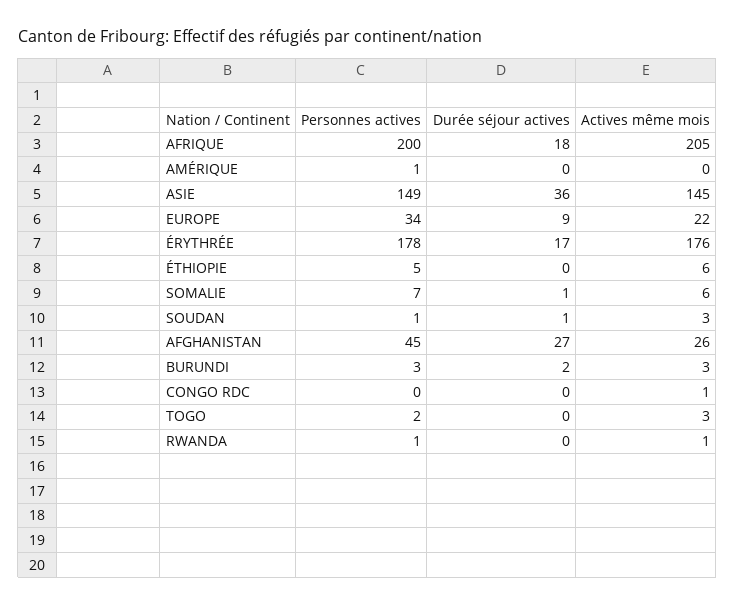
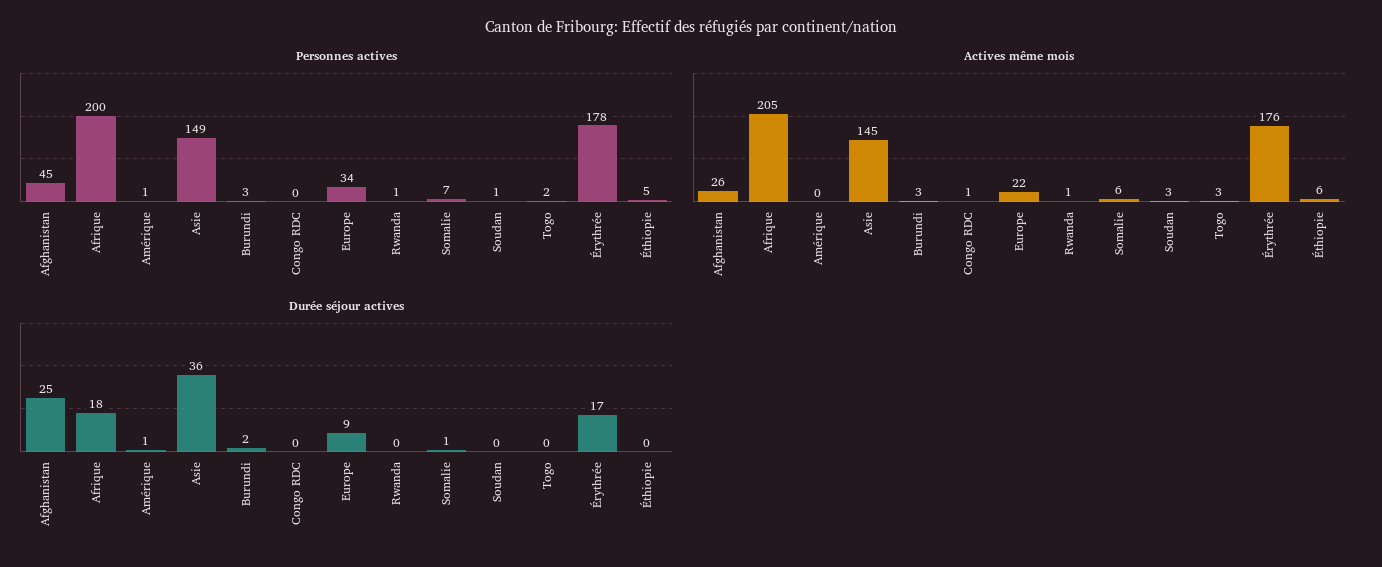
Durée séjour actives, AMÉRIQUE: 0 -> 1
Durée séjour actives, SOUDAN: 1 -> 0
Durée séjour actives, AFGHANISTAN: 27 -> 25

